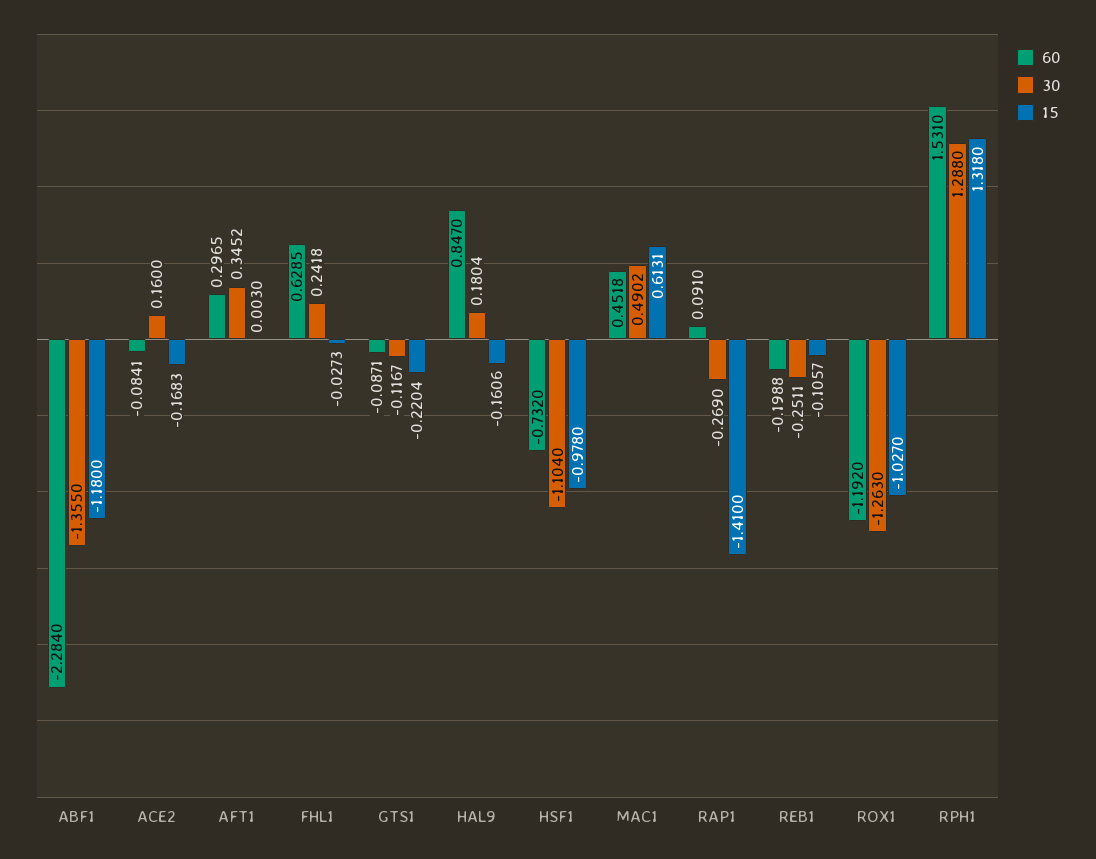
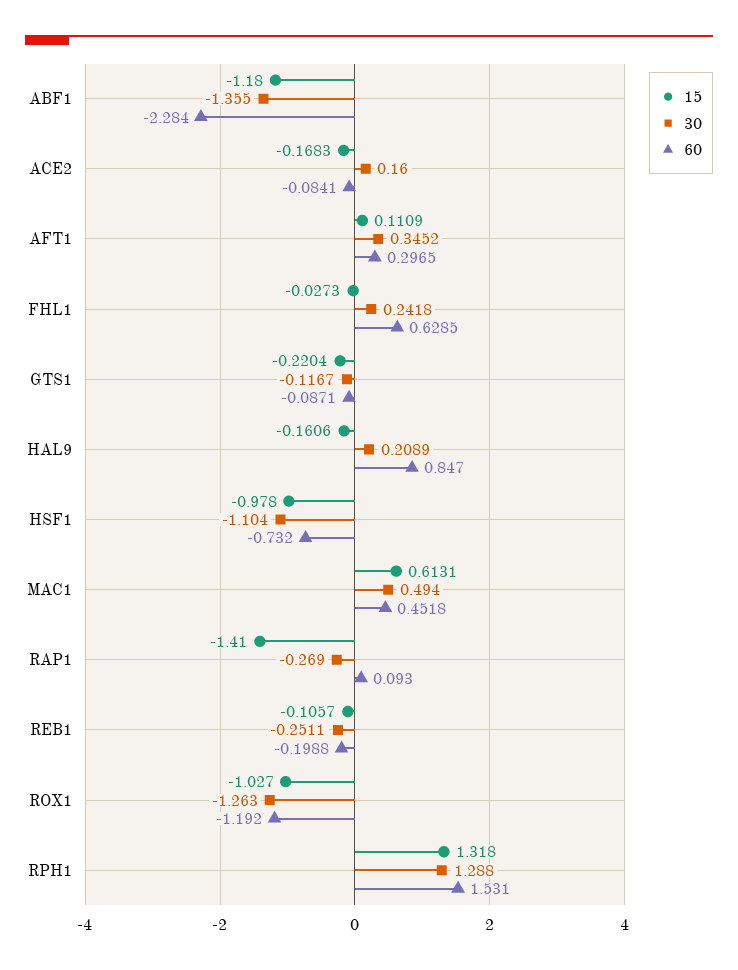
15, AFT1: 0.003 -> 0.1109
30, HAL9: 0.1804 -> 0.2089
30, MAC1: 0.4902 -> 0.494
60, RAP1: 0.091 -> 0.093

